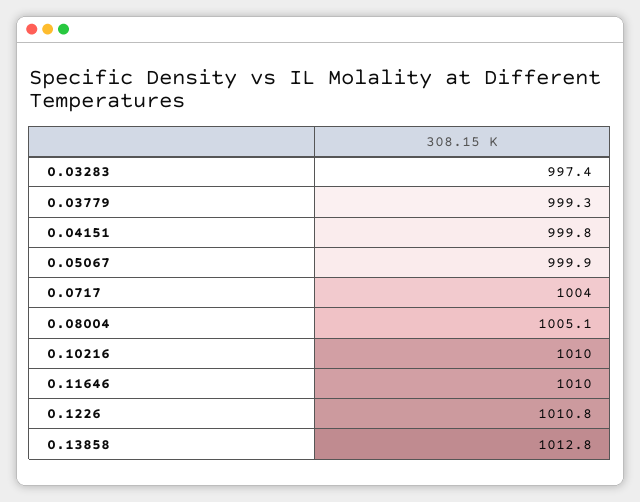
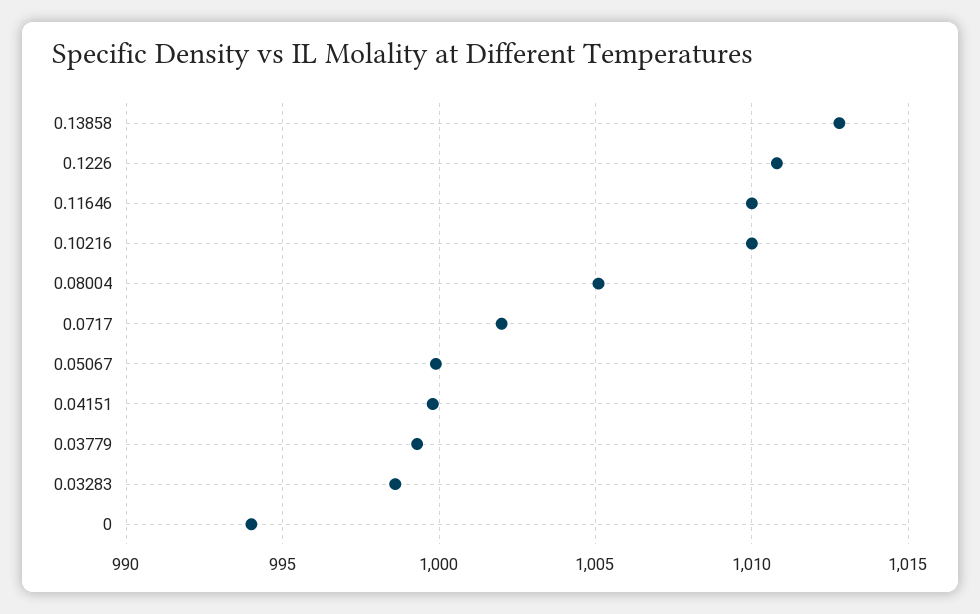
0.03283: 997.4 -> 998.5
0.0717: 1004 -> 1002
0: none -> 994

